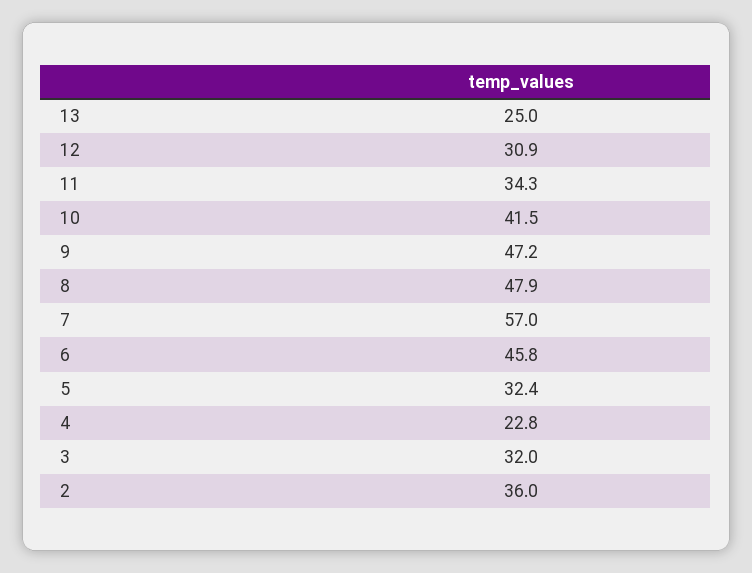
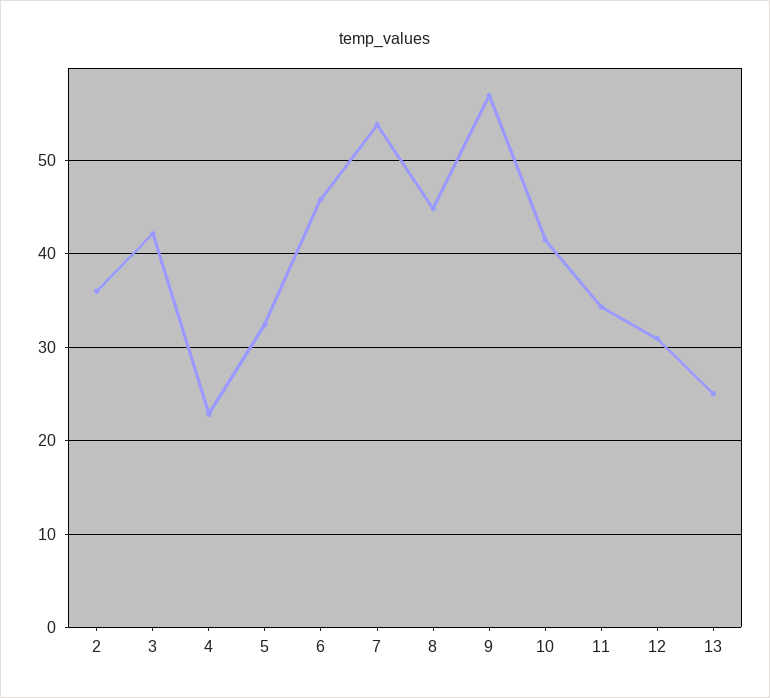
9: 47.2 -> 57
8: 47.9 -> 45
7: 57 -> 54
3: 32 -> 42

